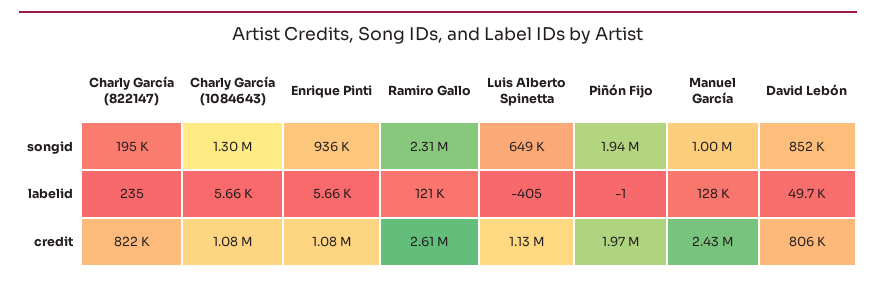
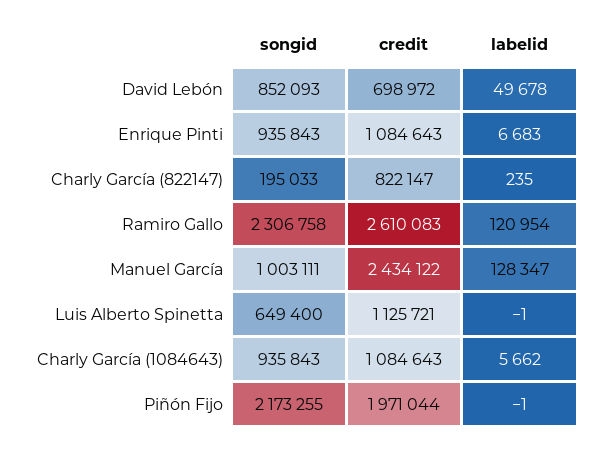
Charly García (1084643), songid: 1300000 -> 935843
Piñón Fijo, songid: 1940000 -> 2173255
Enrique Pinti, labelid: 5660 -> 6683
Luis Alberto Spinetta, labelid: -405 -> -1
David Lebón, credit: 806000 -> 698972

